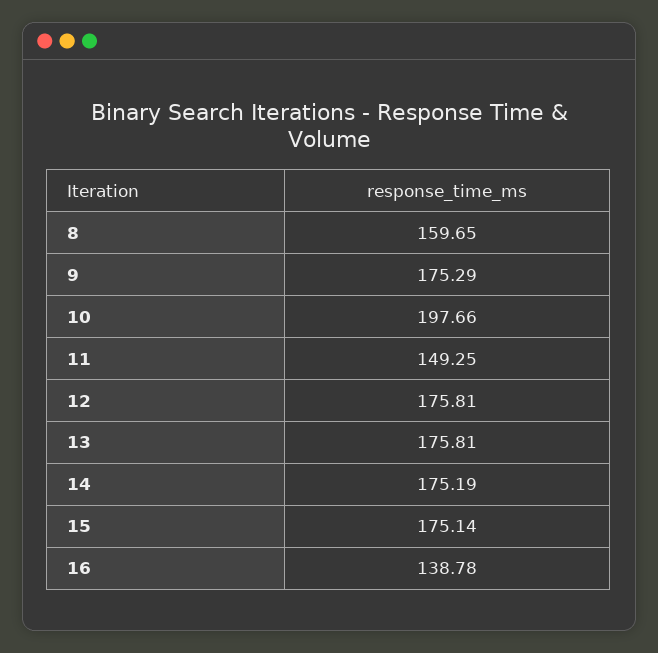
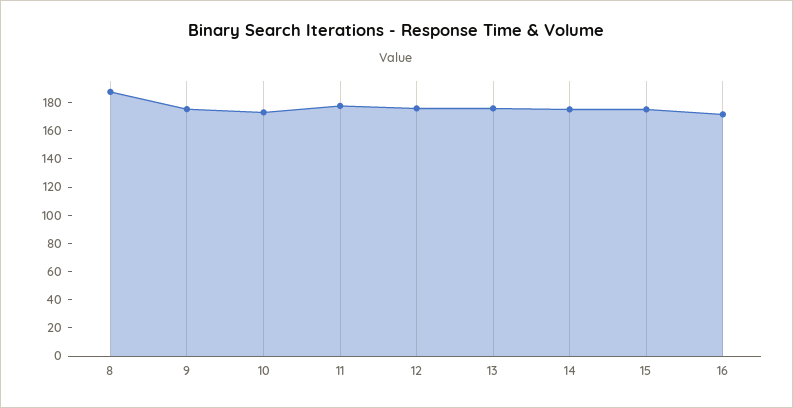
8: 159.65 -> 190
10: 197.66 -> 170
11: 149.25 -> 180
16: 138.78 -> 170

